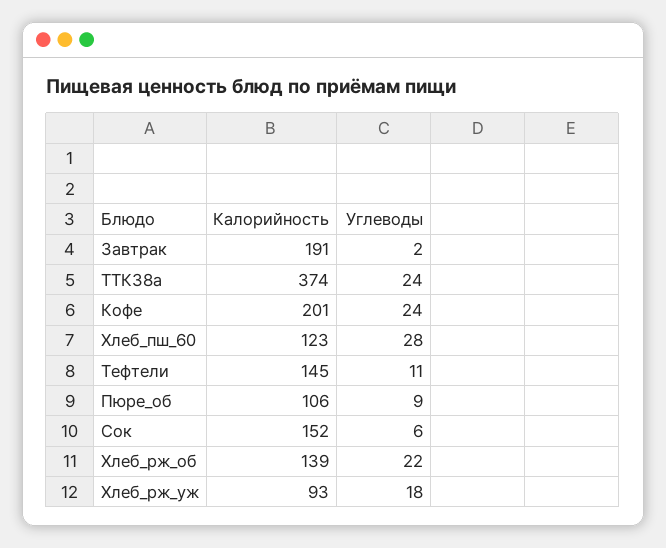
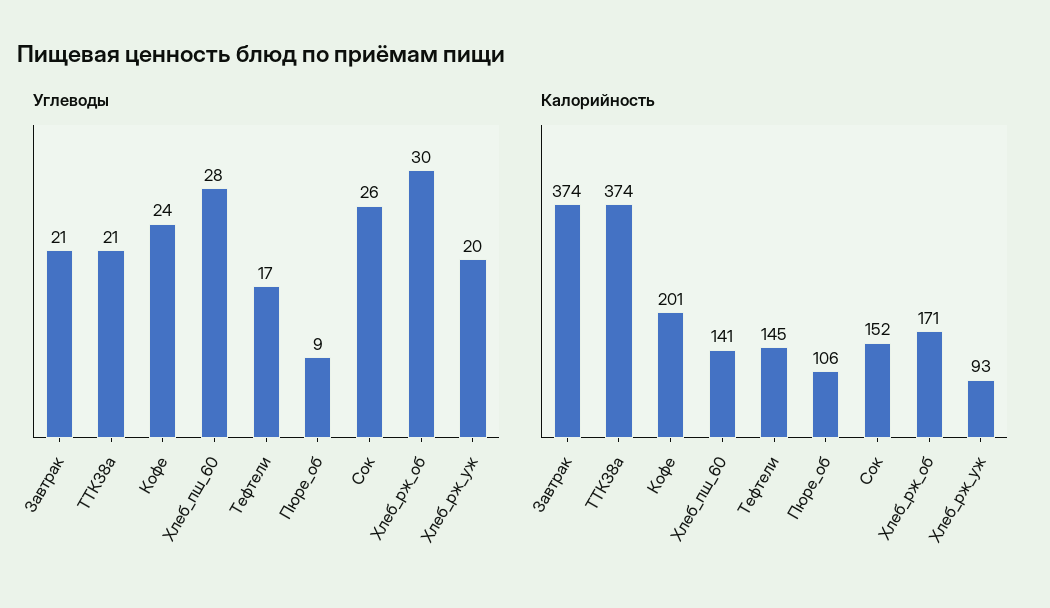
Калорийность, Завтрак: 191 -> 374
Углеводы, Завтрак: 2 -> 21
Углеводы, ТТК38а: 24 -> 21
Калорийность, Хлеб_пш_60: 123 -> 141
Углеводы, Тефтели: 11 -> 17
Углеводы, Сок: 6 -> 26
Калорийность, Хлеб_рж_об: 139 -> 171
Углеводы, Хлеб_рж_об: 22 -> 30
Углеводы, Хлеб_рж_уж: 18 -> 20

